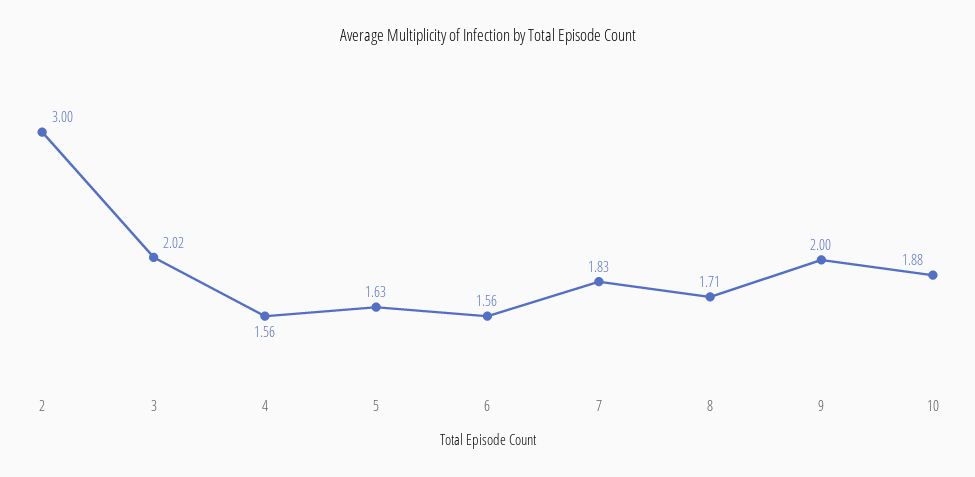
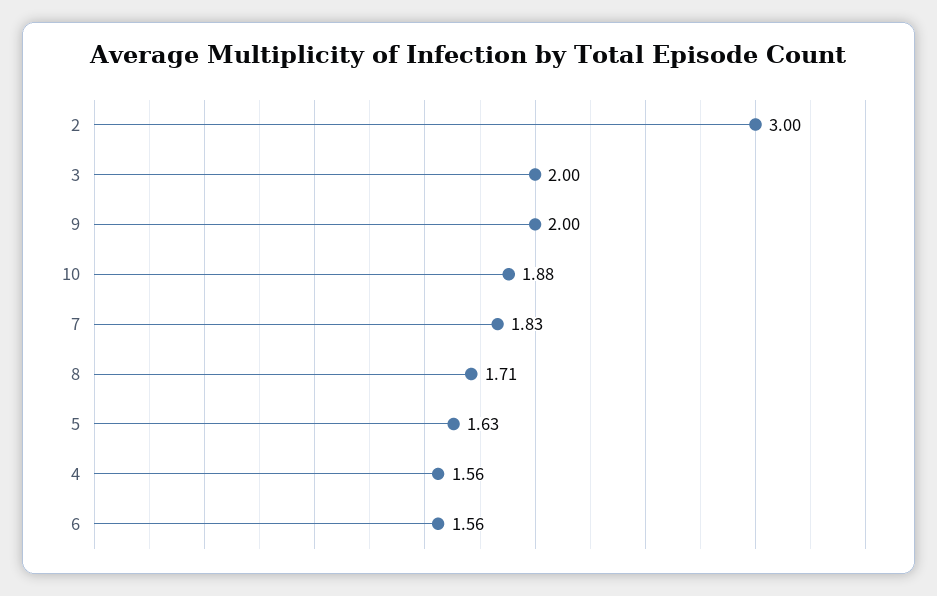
3: 2.02 -> 2

